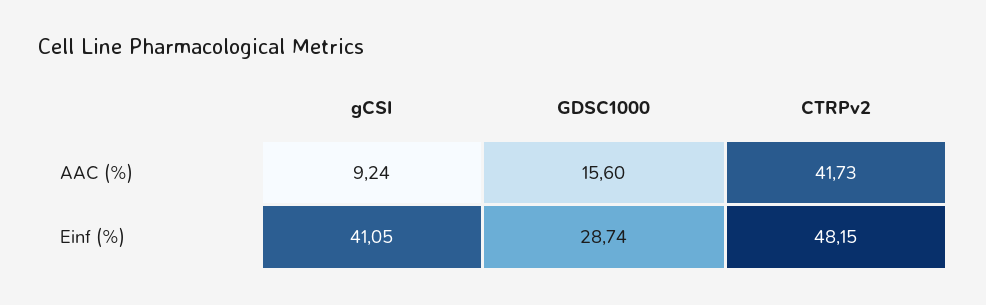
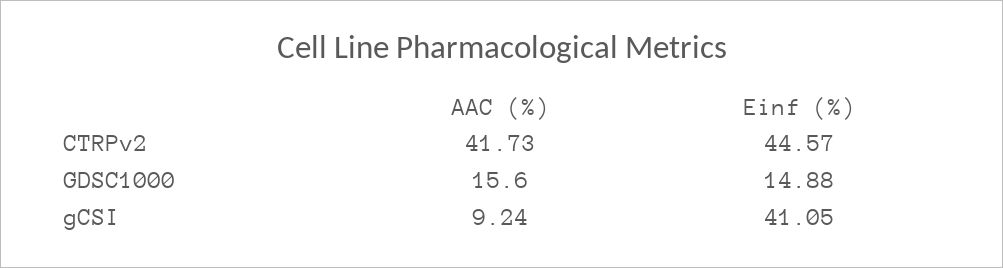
GDSC1000, Einf (%): 28.74 -> 14.88
CTRPv2, Einf (%): 48.15 -> 44.57

